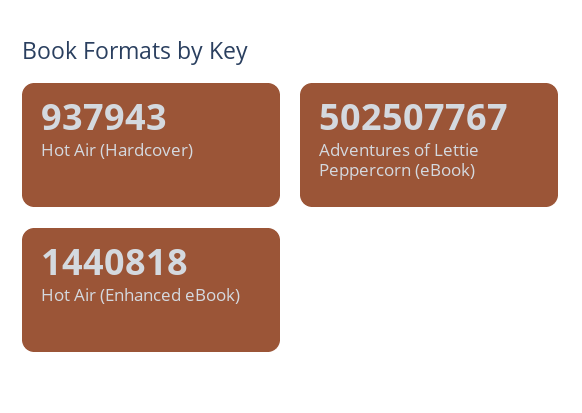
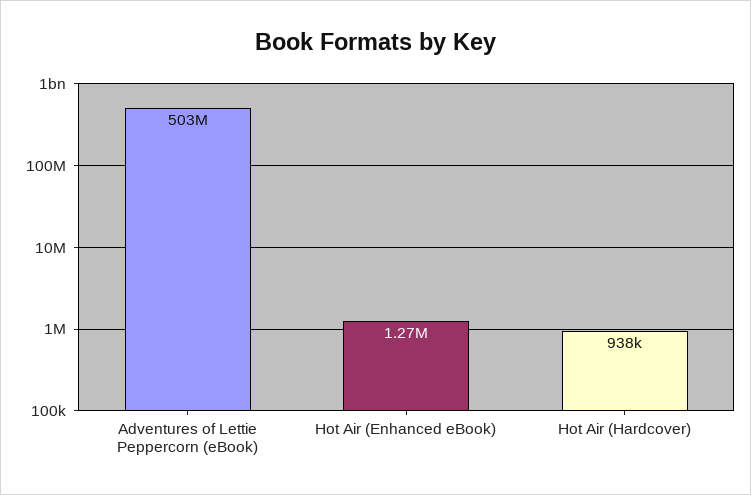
Hot Air (Enhanced eBook): 1440818 -> 1270000

